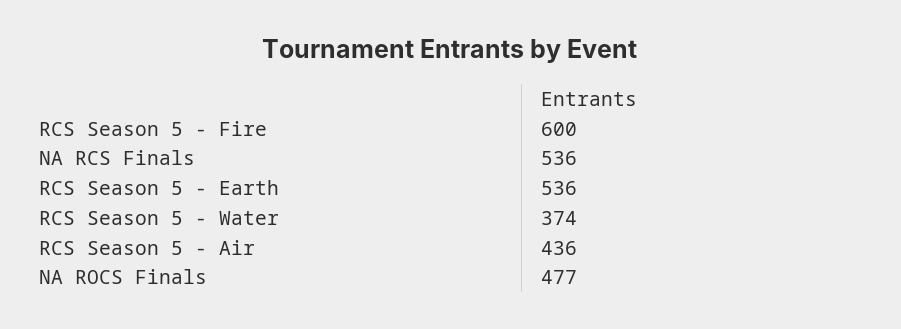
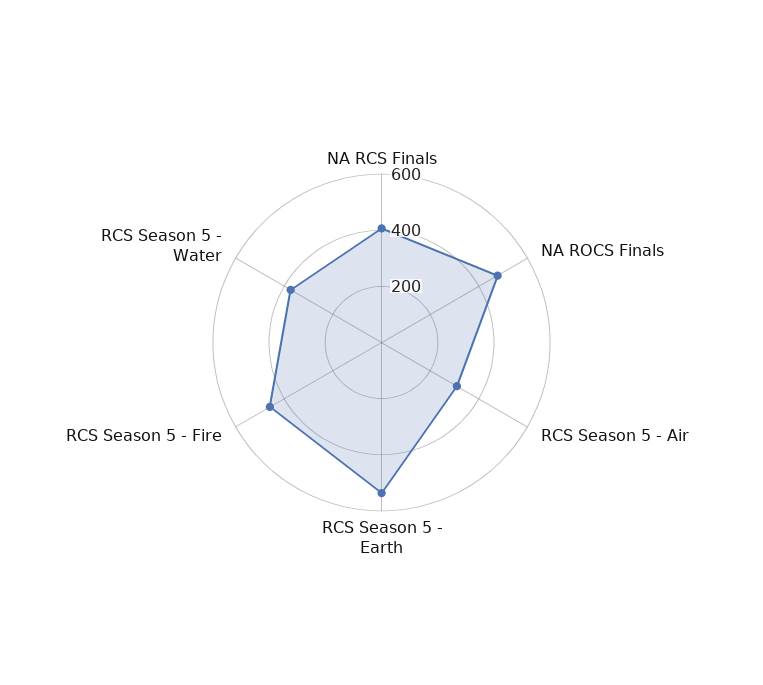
RCS Season 5 - Fire: 600 -> 450
NA RCS Finals: 536 -> 400
RCS Season 5 - Air: 436 -> 300

